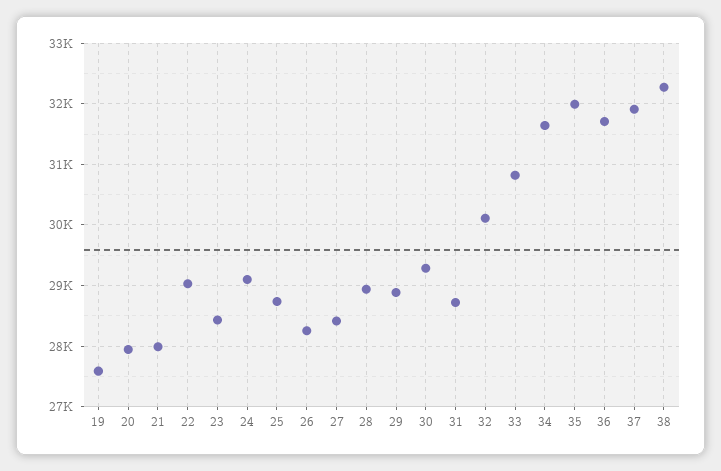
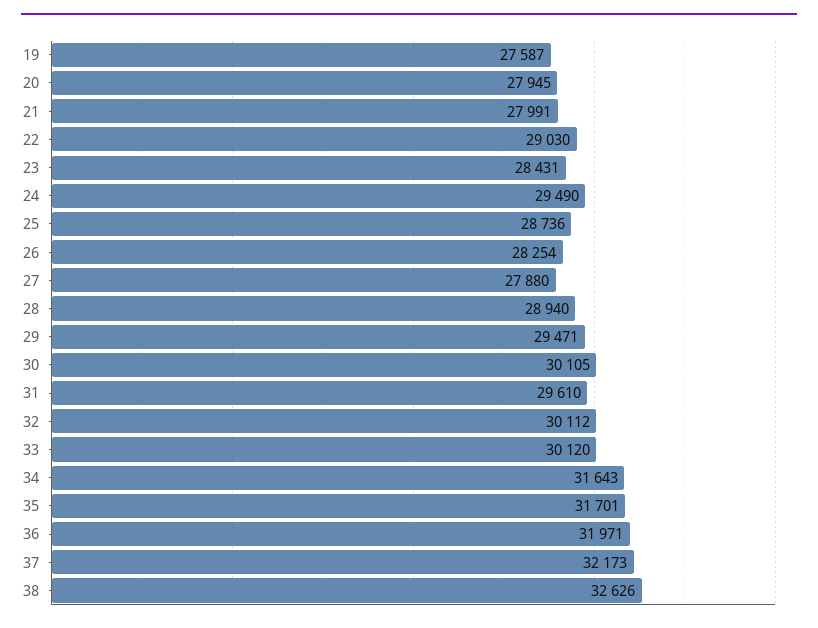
24: 29100 -> 29490
27: 28400 -> 27880
29: 28900 -> 29471
30: 29300 -> 30105
31: 28700 -> 29610
33: 30800 -> 30120
35: 32000 -> 31701
36: 31700 -> 31971
37: 31900 -> 32173
38: 32300 -> 32626

